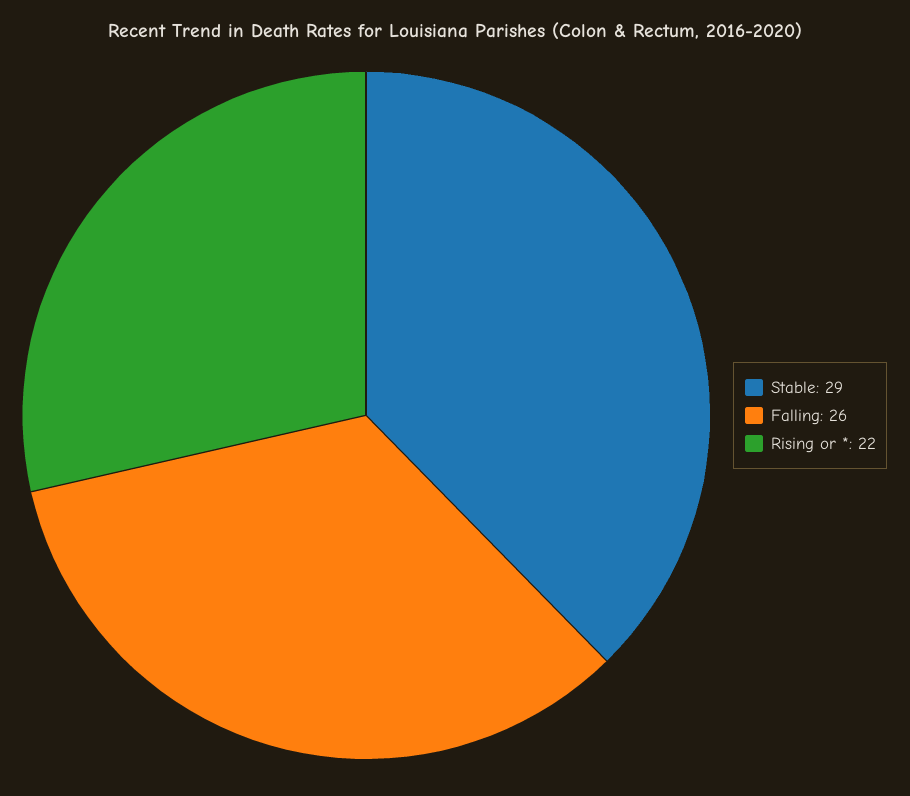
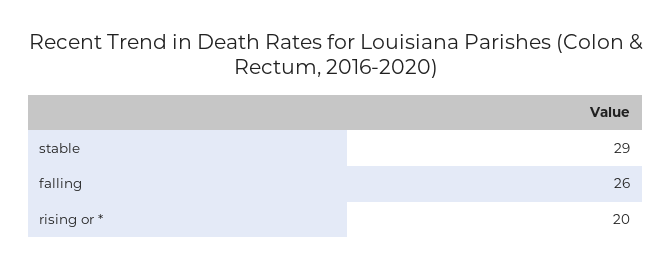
Rising or *: 22 -> 20

